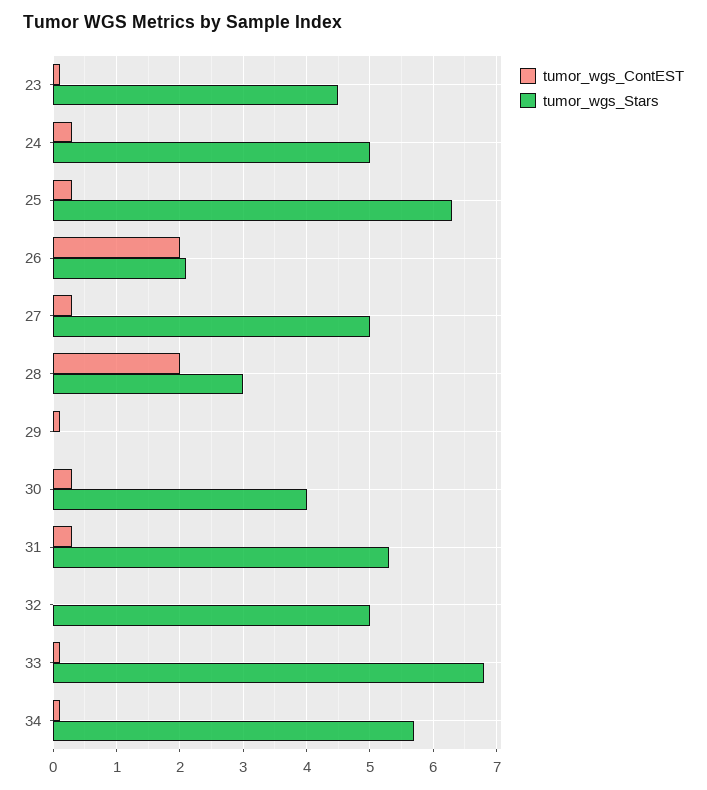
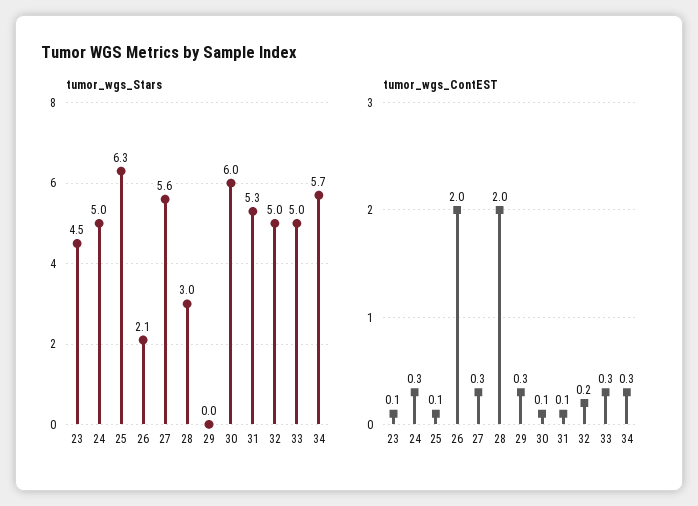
tumor_wgs_ContEST, 25: 0.3 -> 0.1
tumor_wgs_Stars, 27: 5 -> 5.6
tumor_wgs_ContEST, 29: 0.1 -> 0.3
tumor_wgs_ContEST, 30: 0.3 -> 0.1
tumor_wgs_Stars, 30: 4 -> 6
tumor_wgs_ContEST, 31: 0.3 -> 0.1
tumor_wgs_ContEST, 32: 0 -> 0.2
tumor_wgs_ContEST, 33: 0.1 -> 0.3
tumor_wgs_Stars, 33: 6.8 -> 5
tumor_wgs_ContEST, 34: 0.1 -> 0.3

